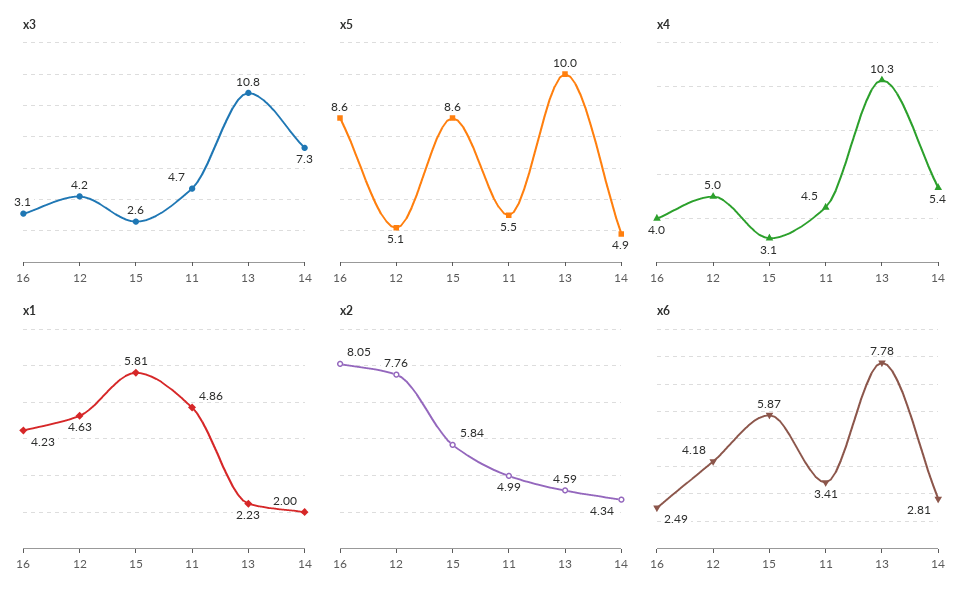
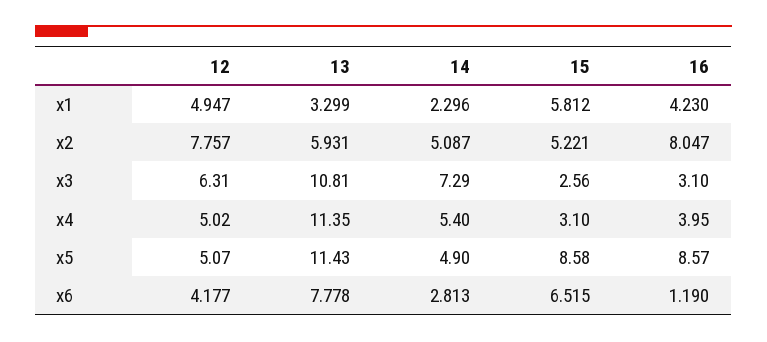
x3, 12: 4.2 -> 6.31
x3, 11: 4.7 -> none
x5, 11: 5.5 -> none
x5, 13: 10 -> 11.43
x4, 11: 4.5 -> none
x4, 13: 10.3 -> 11.35
x1, 12: 4.63 -> 4.947
x1, 11: 4.86 -> none
x1, 13: 2.23 -> 3.299
x1, 14: 2 -> 2.296
x2, 15: 5.84 -> 5.221
x2, 11: 4.99 -> none
x2, 13: 4.59 -> 5.931
x2, 14: 4.34 -> 5.087
x6, 16: 2.49 -> 1.19
x6, 15: 5.87 -> 6.515
x6, 11: 3.41 -> none

